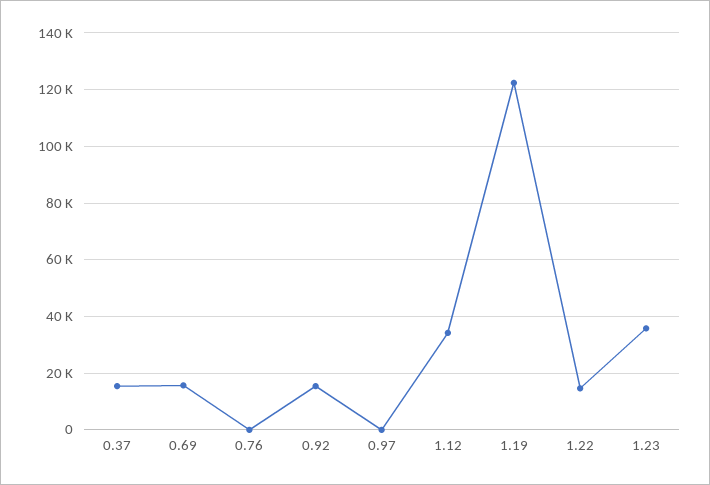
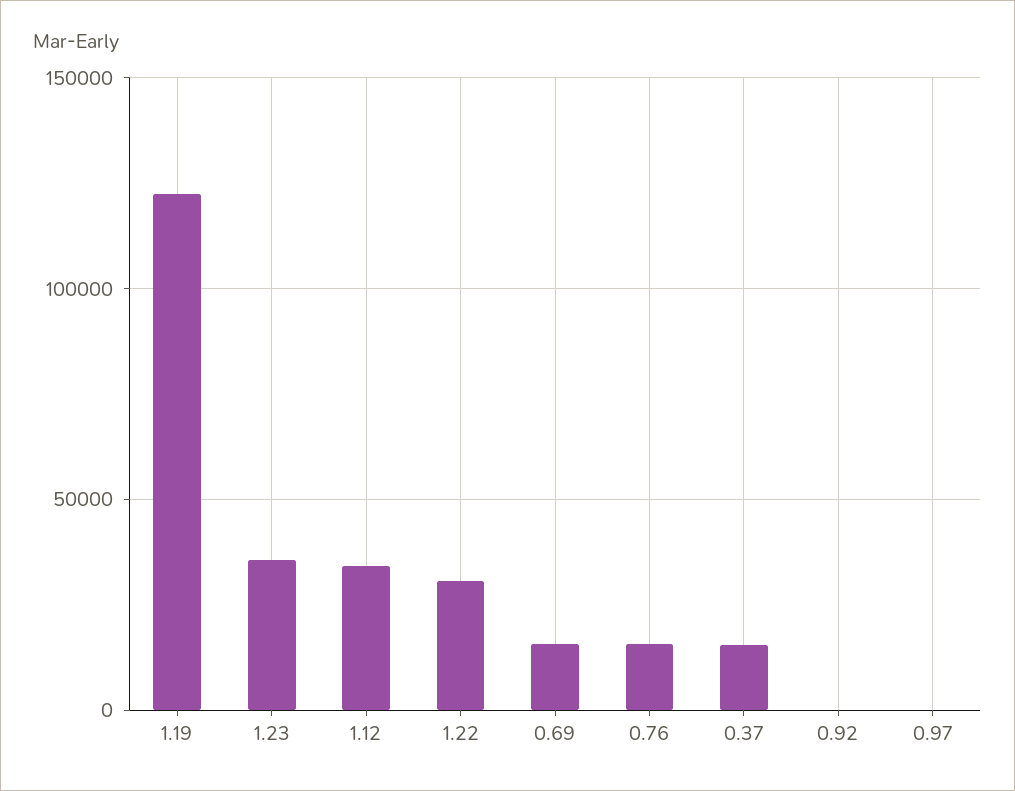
0.76: 0 -> 15000
0.92: 15000 -> 0
1.22: 15000 -> 30000

